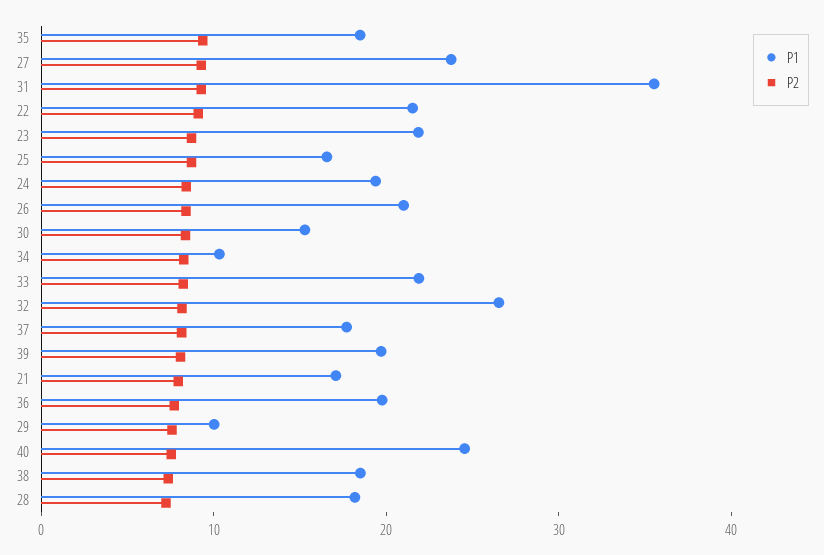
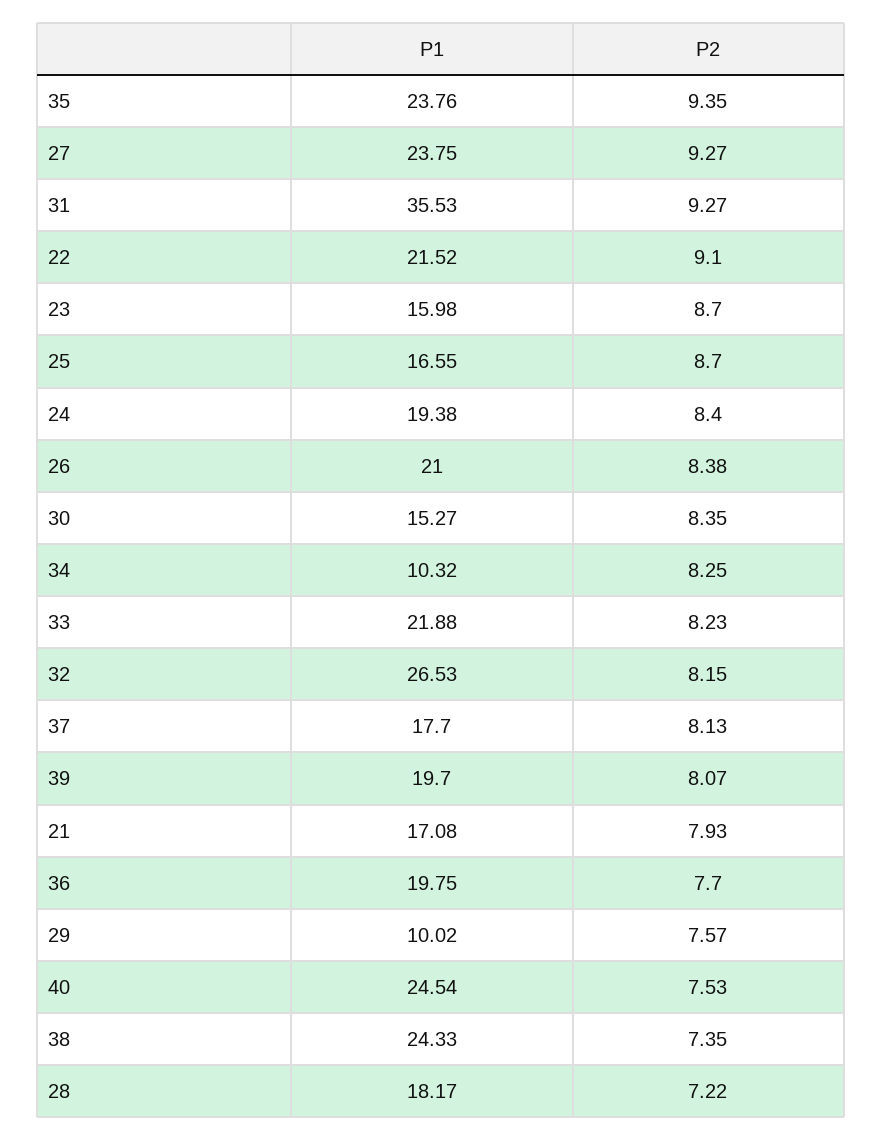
P1, 35: 18 -> 23.76
P1, 23: 22 -> 15.98
P1, 38: 18 -> 24.33

